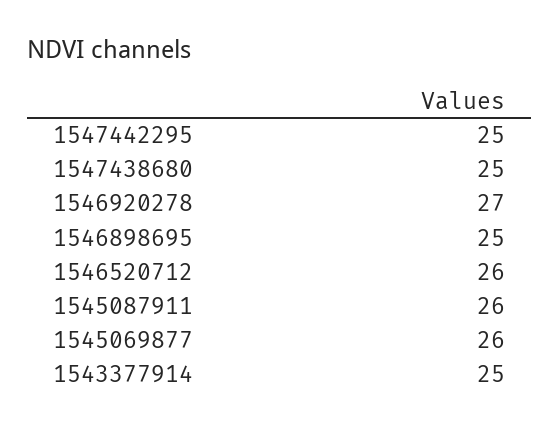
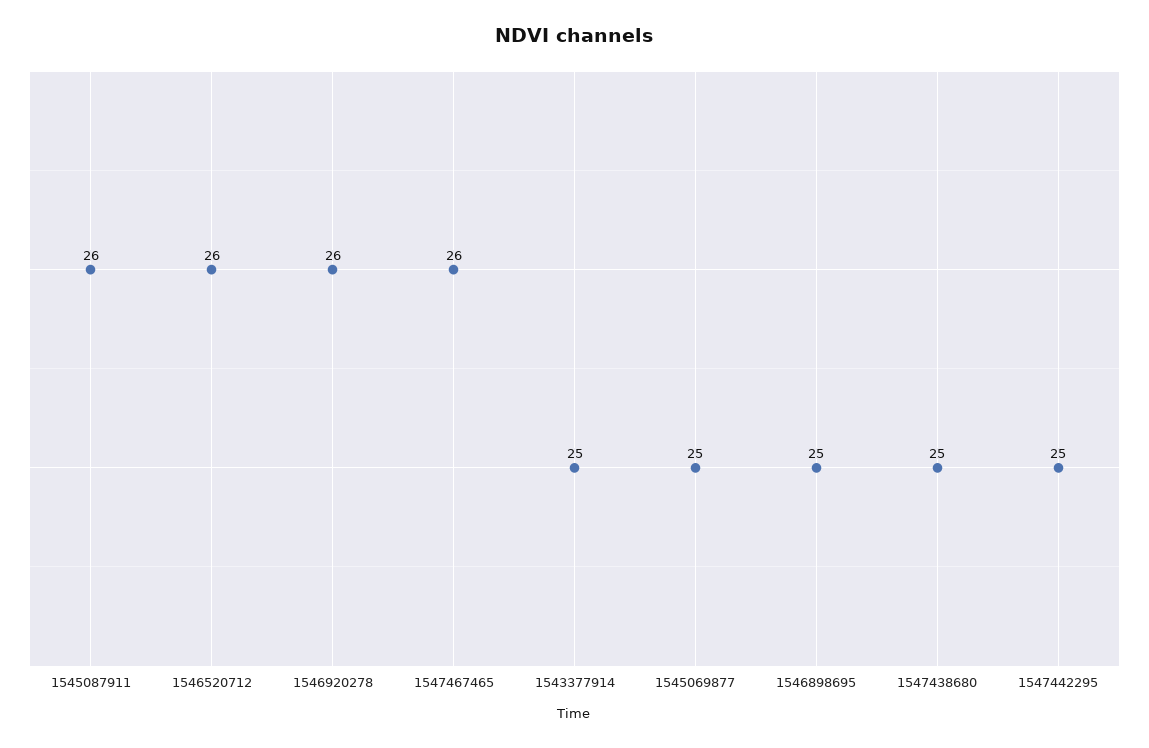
1546920278: 27 -> 26
1545069877: 26 -> 25
1547467465: none -> 26

